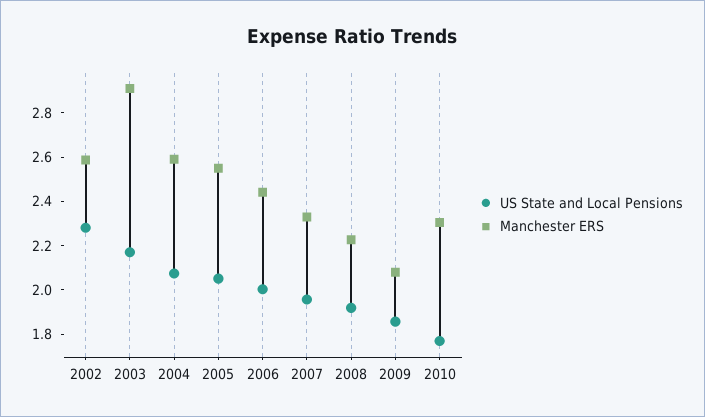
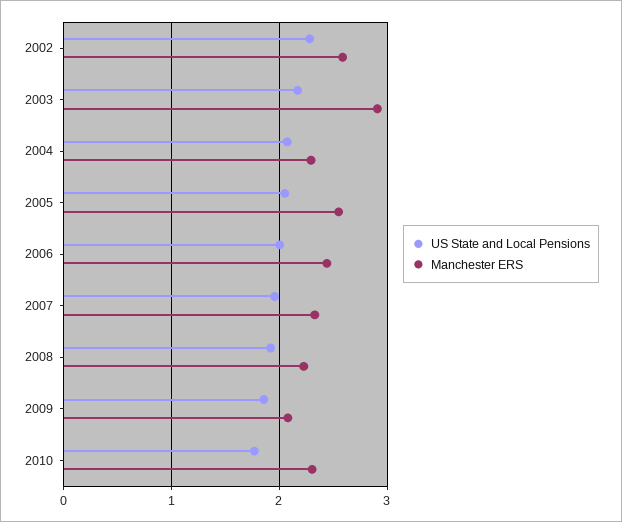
Manchester ERS, 2004: 2.6 -> 2.3

